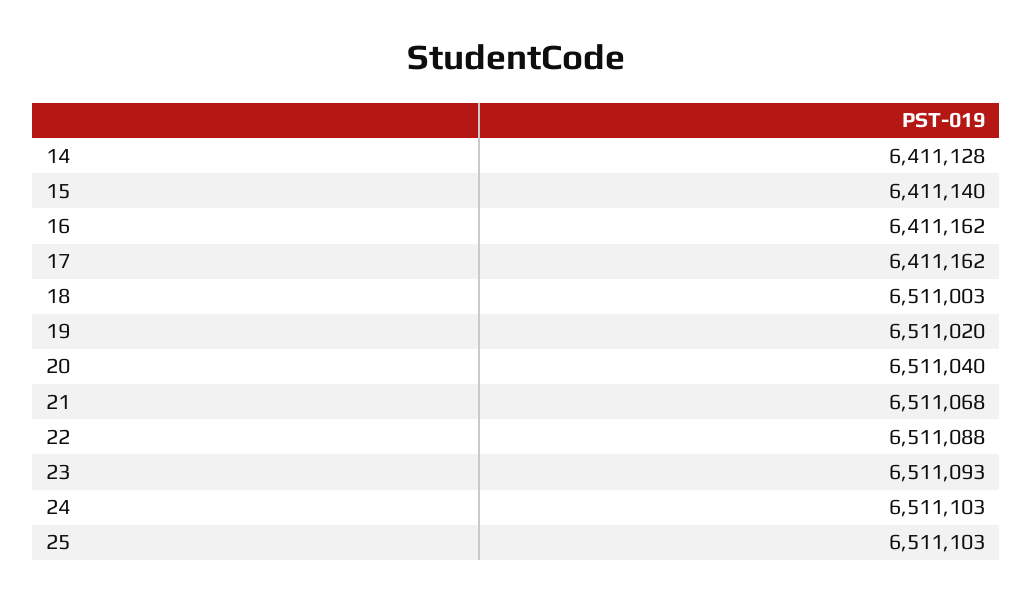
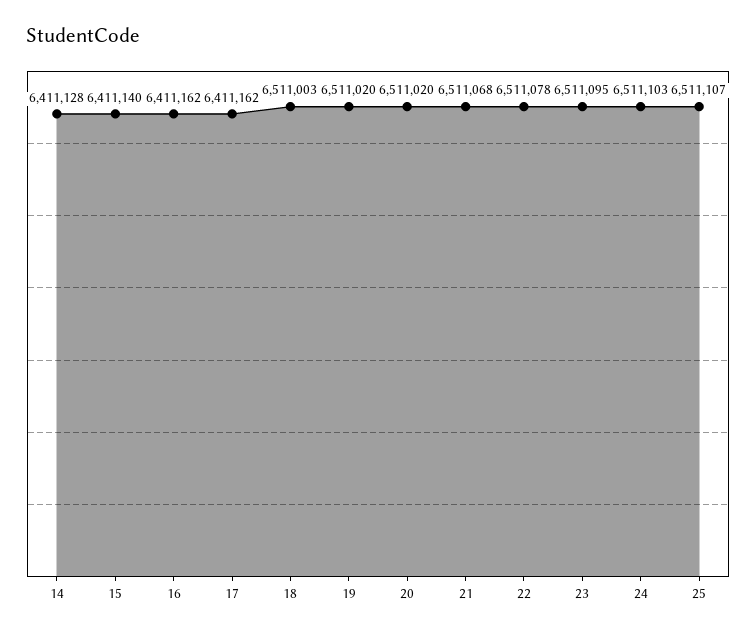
20: 6511040 -> 6511020
22: 6511088 -> 6511078
23: 6511093 -> 6511095
25: 6511103 -> 6511107

